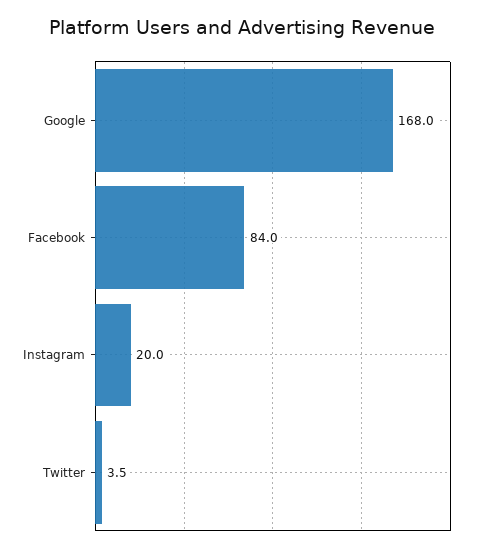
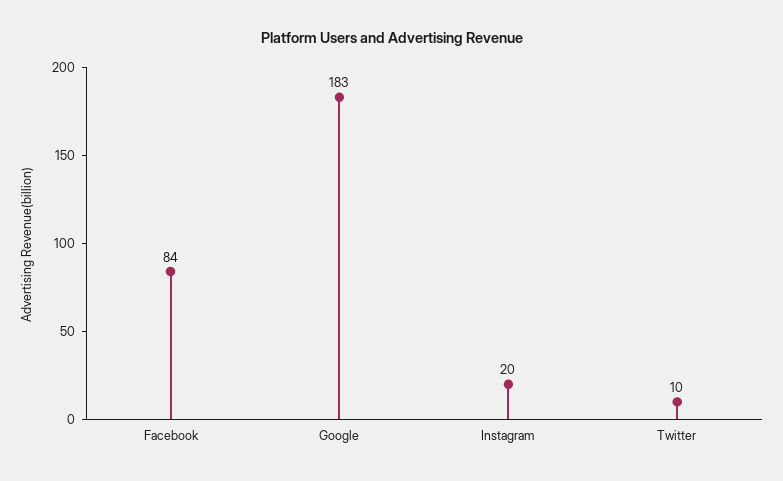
Google: 168 -> 183
Twitter: 3.5 -> 10

